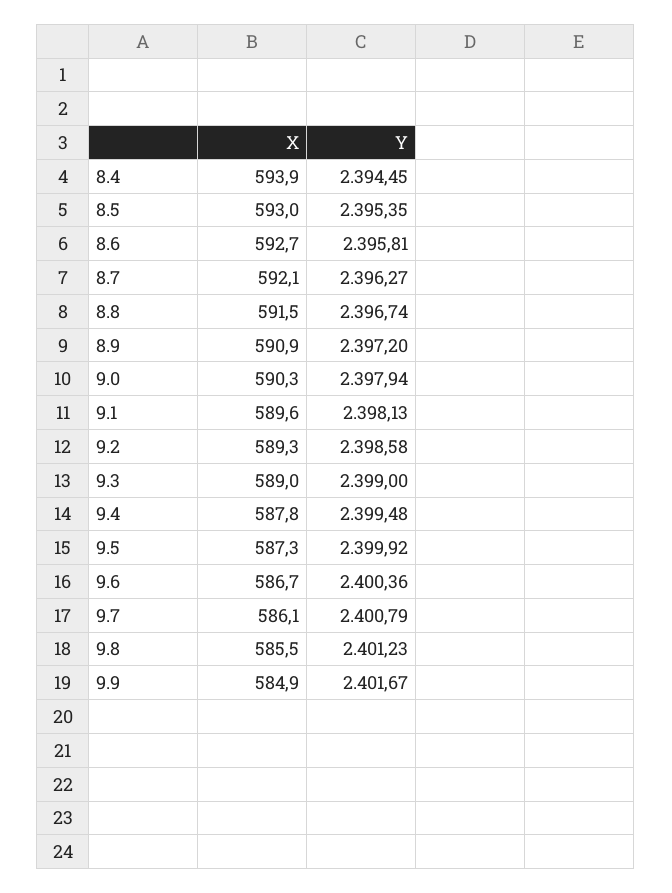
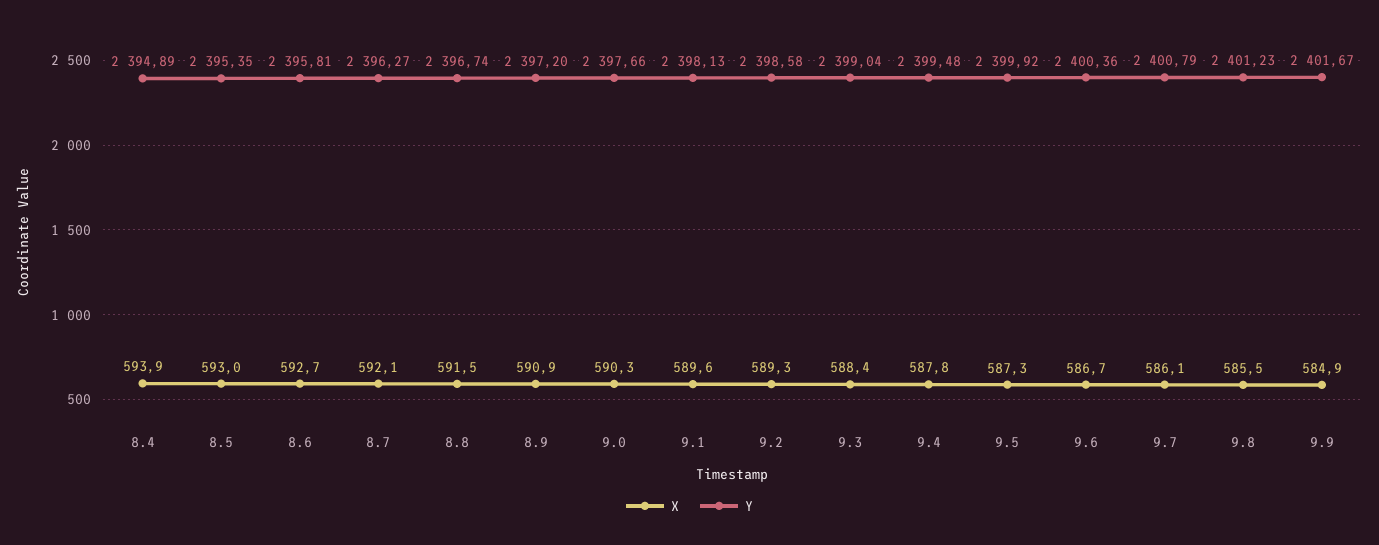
Y, 8.4: 2394.45 -> 2394.89
Y, 9.0: 2397.94 -> 2397.66
X, 9.3: 589 -> 588.4
Y, 9.3: 2399 -> 2399.04

